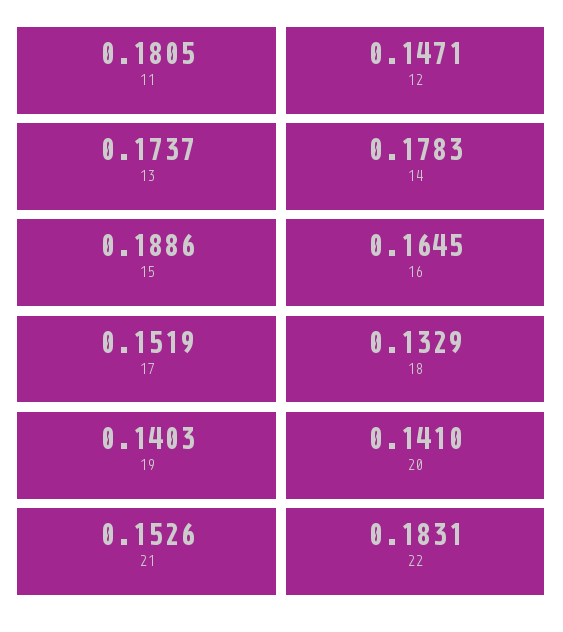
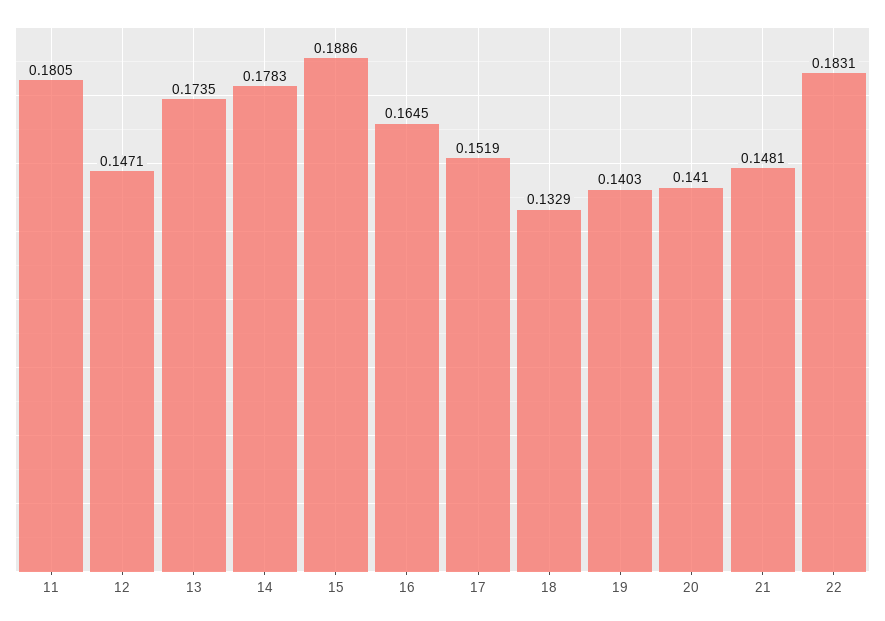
13: 0.1737 -> 0.1735
21: 0.1526 -> 0.1481

